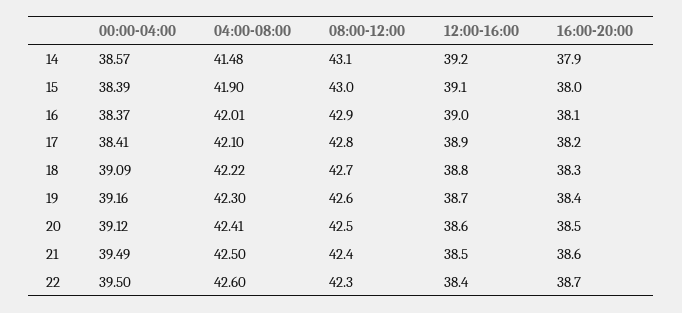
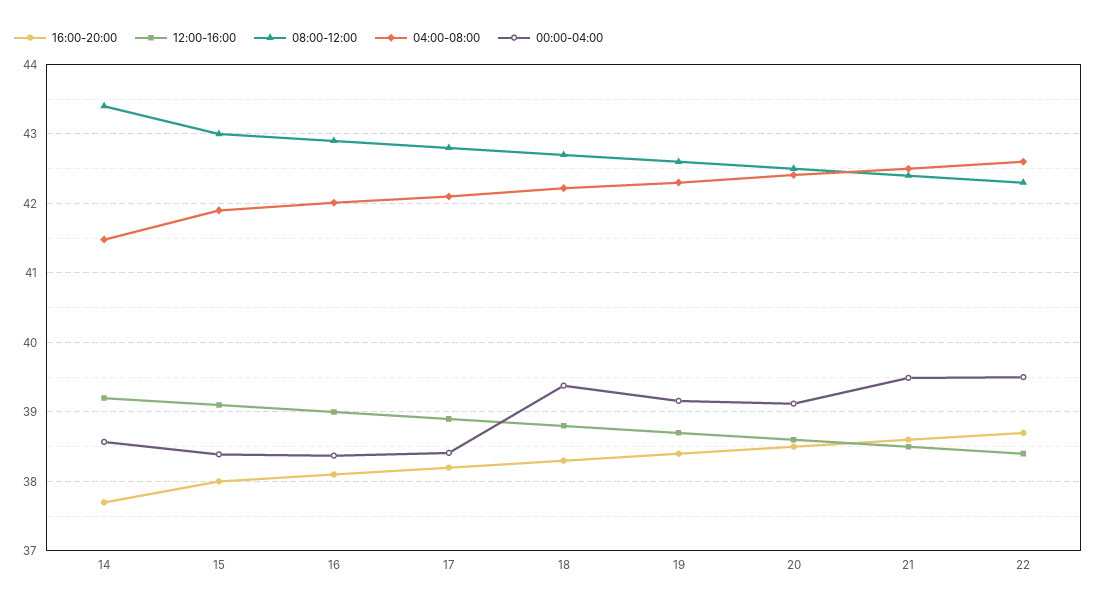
08:00-12:00, 14: 43.1 -> 43.4
16:00-20:00, 14: 37.9 -> 37.7
00:00-04:00, 18: 39.09 -> 39.4

